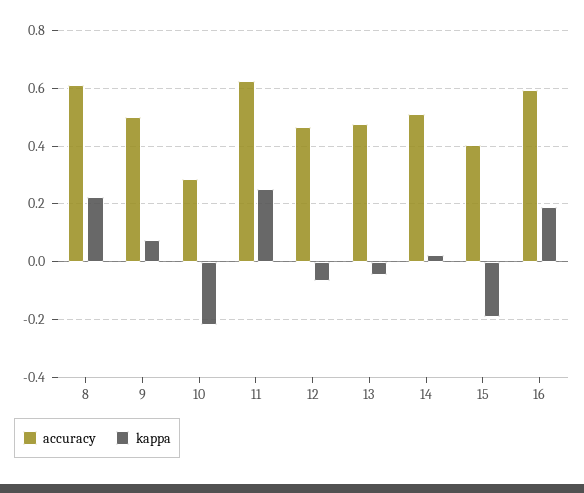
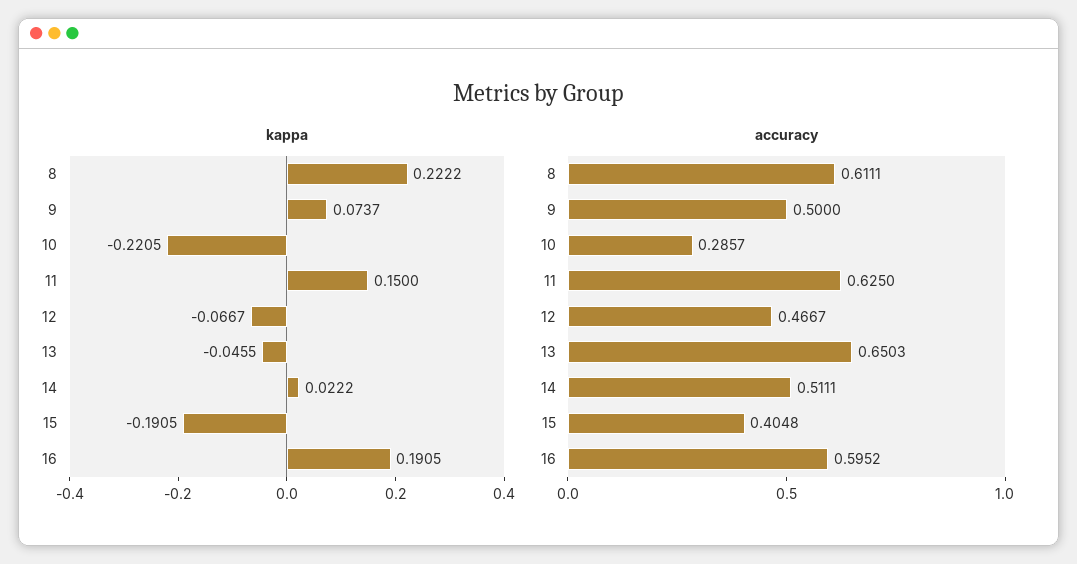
kappa, 11: 0.25 -> 0.15
accuracy, 13: 0.475 -> 0.6503

